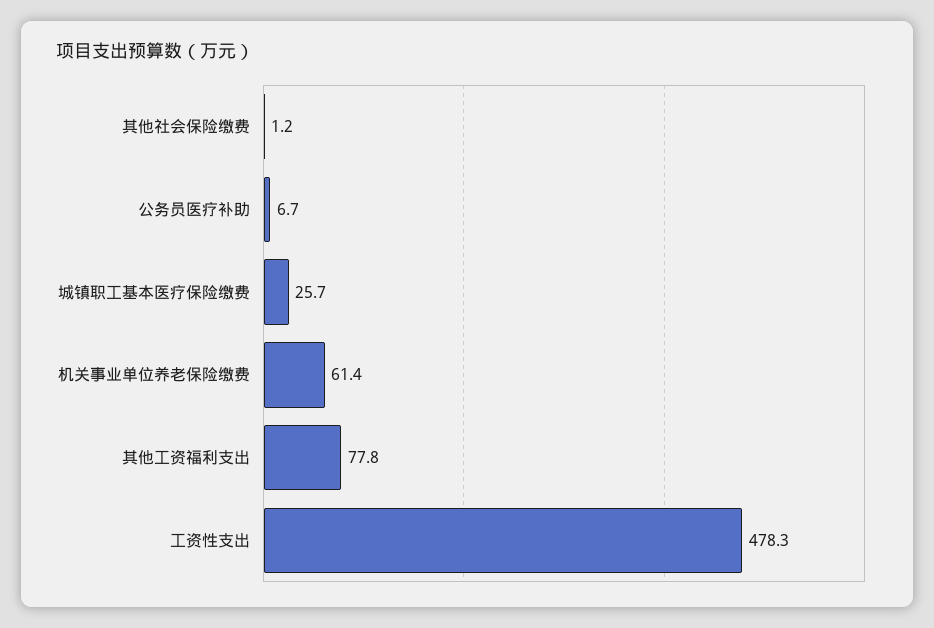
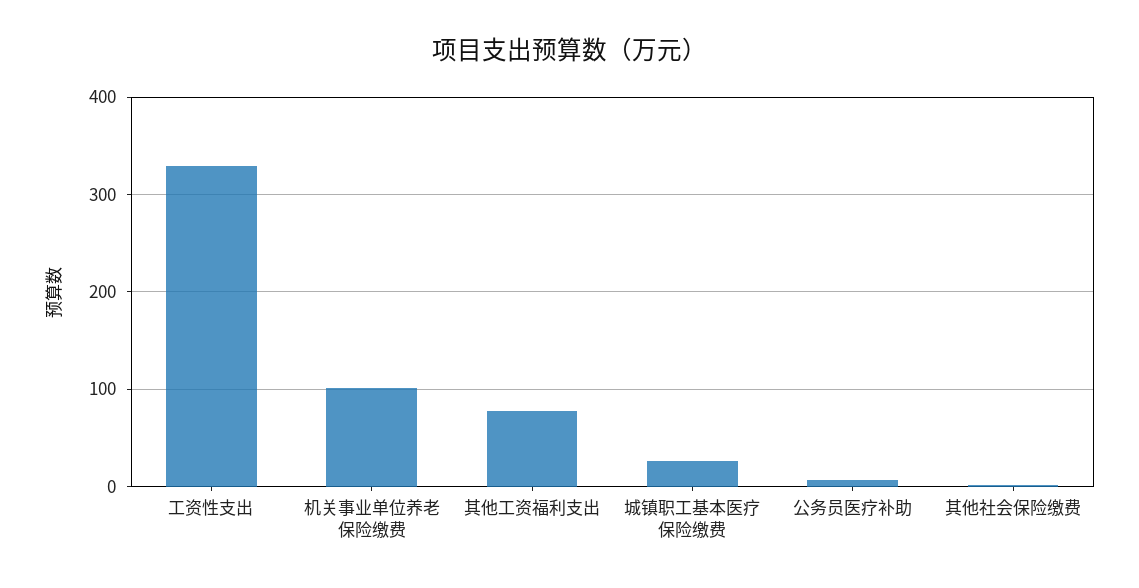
机关事业单位养老保险缴费: 61.4 -> 100
工资性支出: 478.3 -> 330

